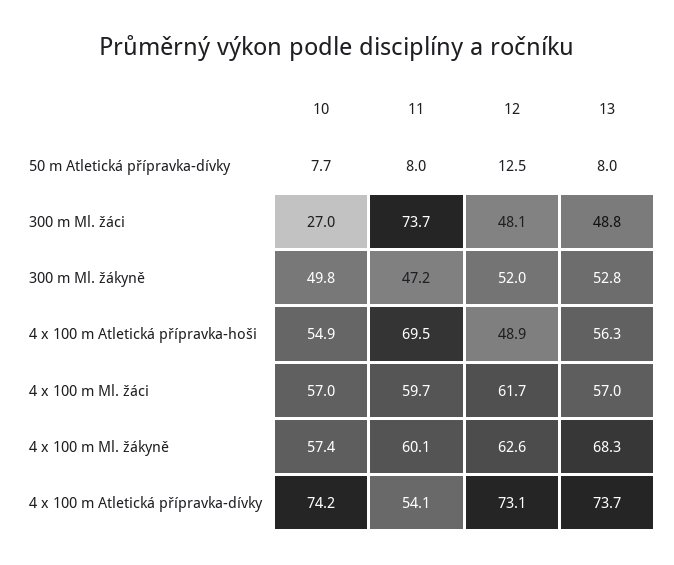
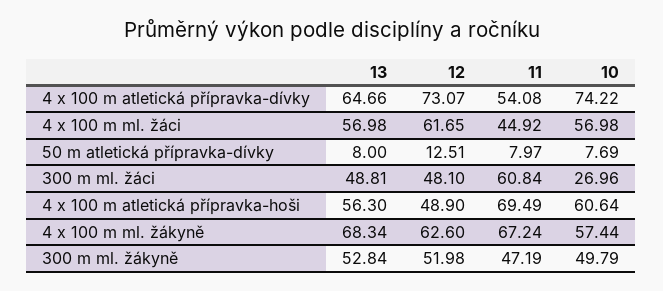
11, 300 m Ml. žáci: 73.7 -> 60.84
10, 4 x 100 m Atletická přípravka-hoši: 54.9 -> 60.64
11, 4 x 100 m Ml. žáci: 59.7 -> 44.92
11, 4 x 100 m Ml. žákyně: 60.1 -> 67.24
13, 4 x 100 m Atletická přípravka-dívky: 73.7 -> 64.66

